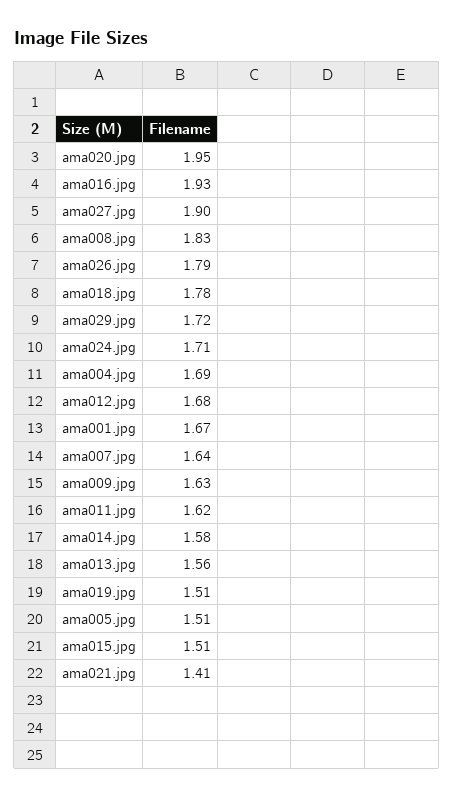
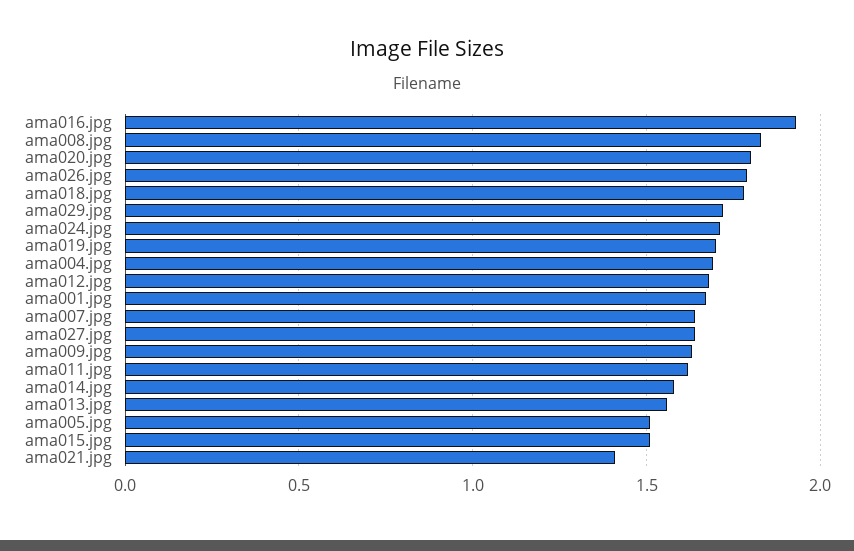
ama020.jpg: 1.95 -> 1.8
ama027.jpg: 1.9 -> 1.65
ama019.jpg: 1.51 -> 1.7

